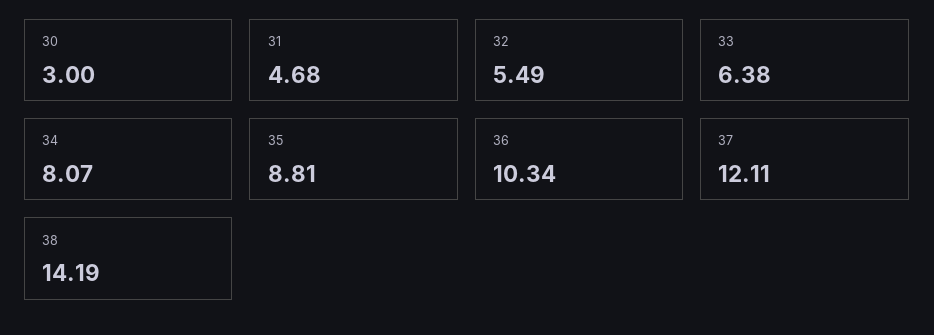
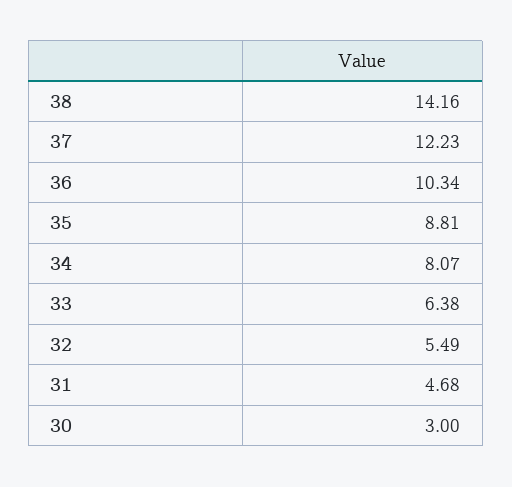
37: 12.11 -> 12.23
38: 14.19 -> 14.16

